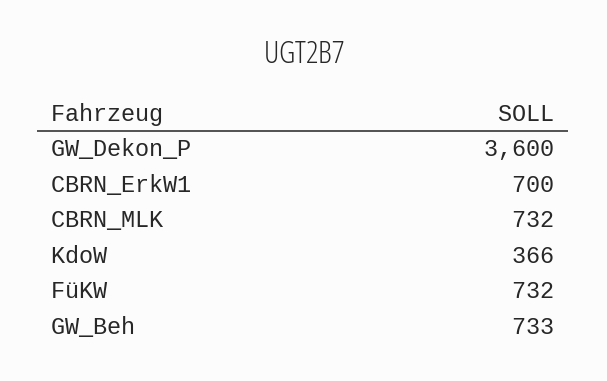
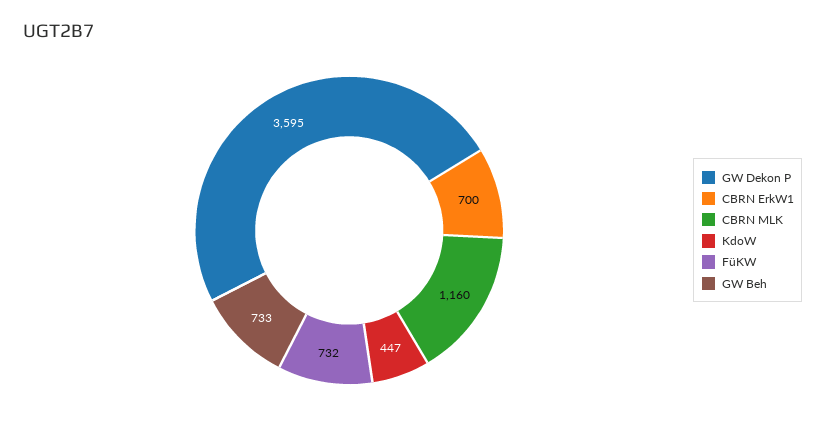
GW_Dekon_P: 3600 -> 3595
CBRN_MLK: 732 -> 1160
KdoW: 366 -> 447

